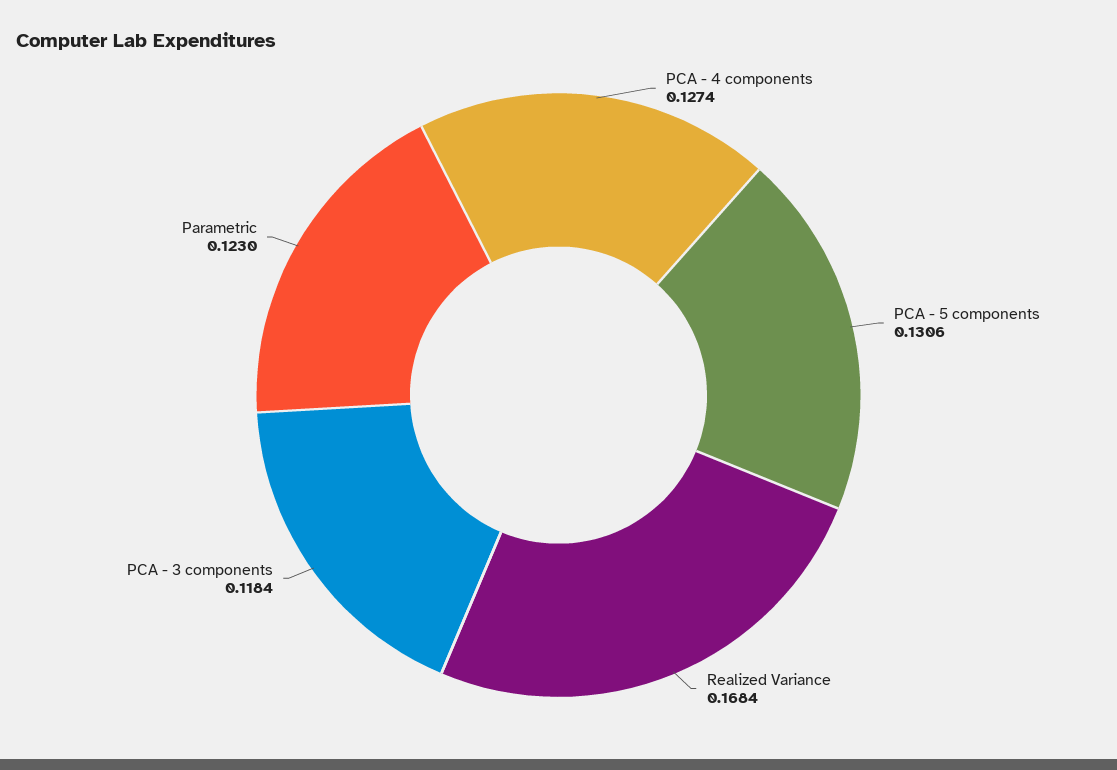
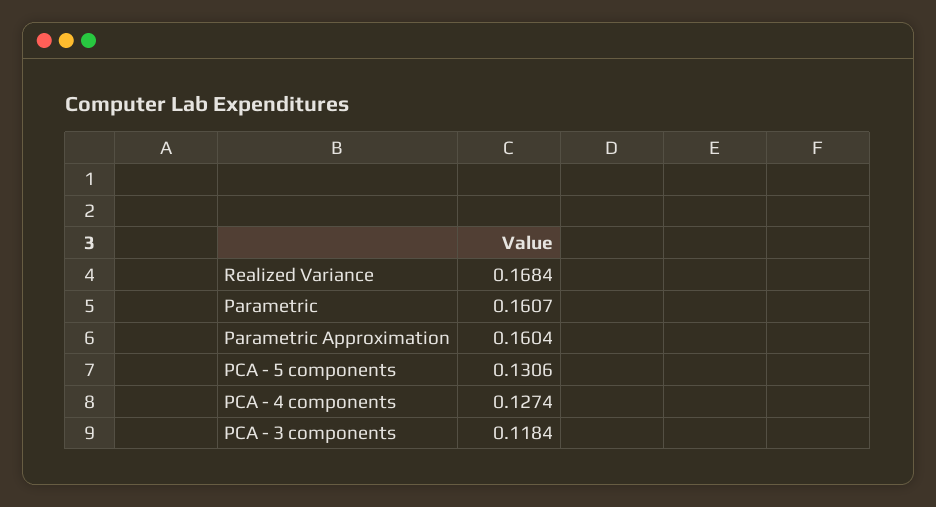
Parametric: 0.123 -> 0.1607
Parametric Approximation: none -> 0.1604

